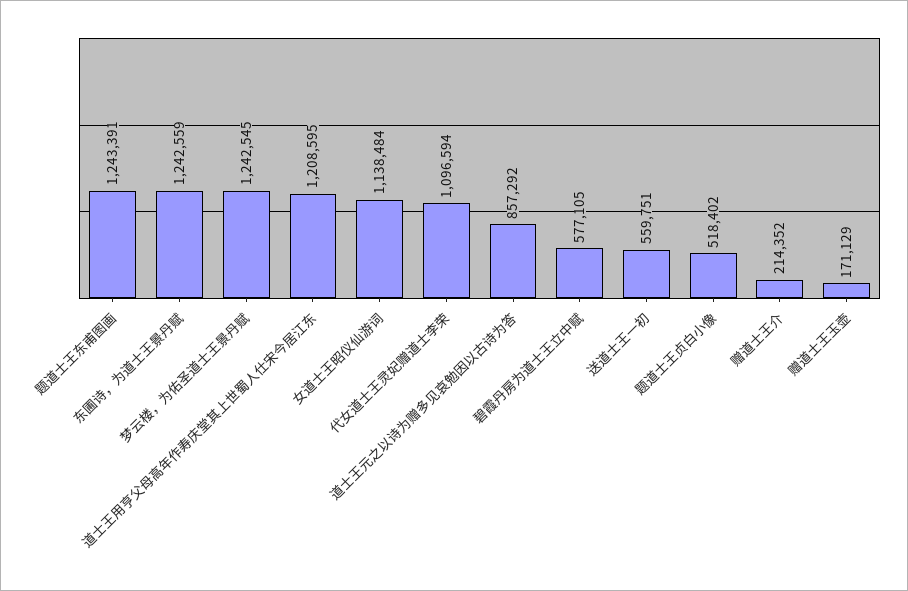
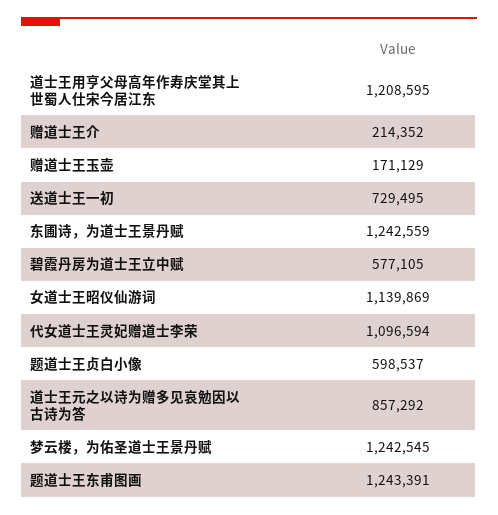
女道士王昭仪仙游词: 1138484 -> 1139869
送道士王一初: 559751 -> 729495
题道士王贞白小像: 518402 -> 598537

